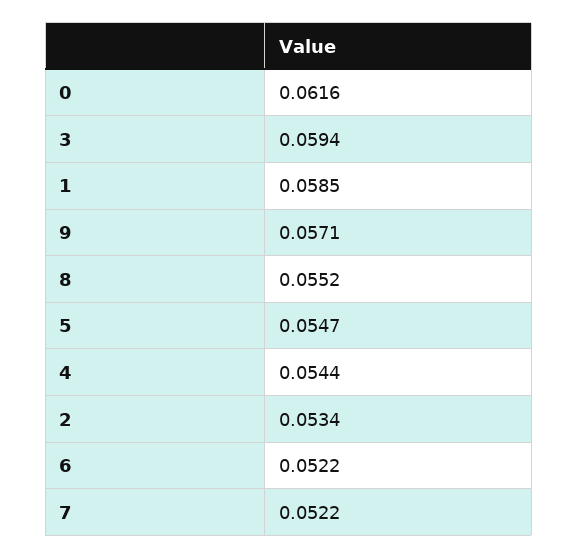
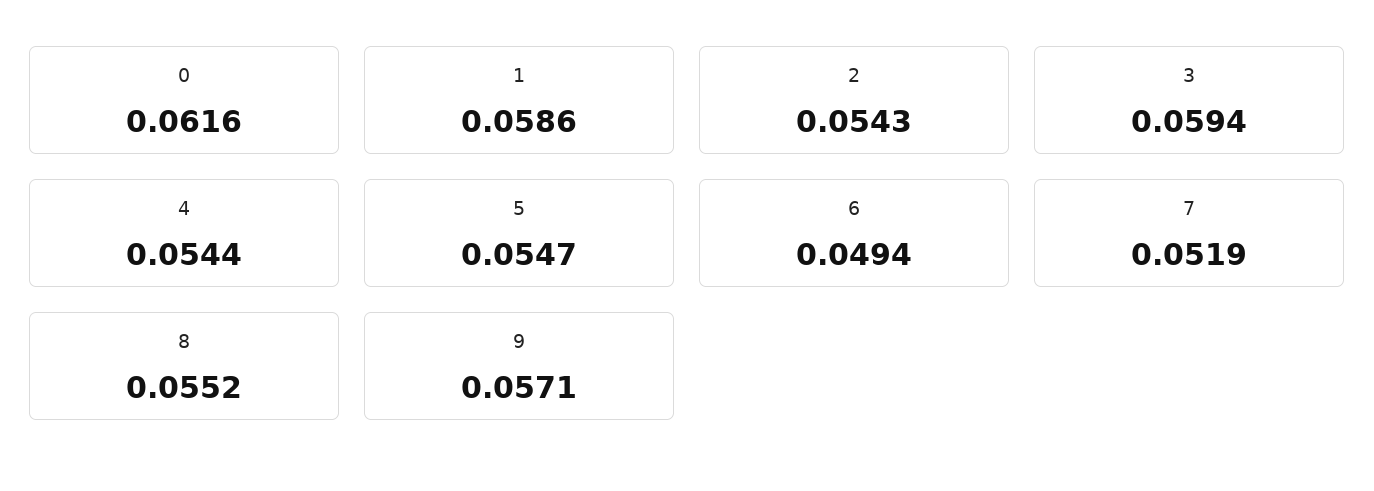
1: 0.0585 -> 0.0586
2: 0.0534 -> 0.0543
6: 0.0522 -> 0.0494
7: 0.0522 -> 0.0519

